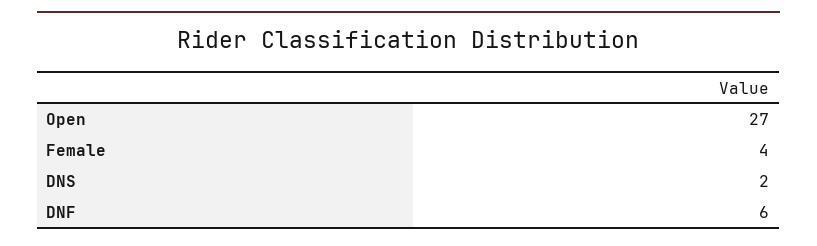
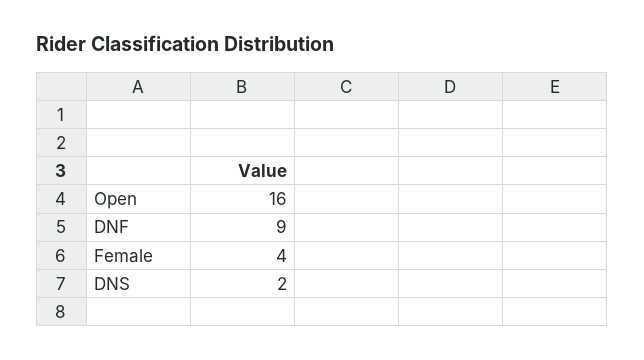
Open: 27 -> 16
DNF: 6 -> 9

